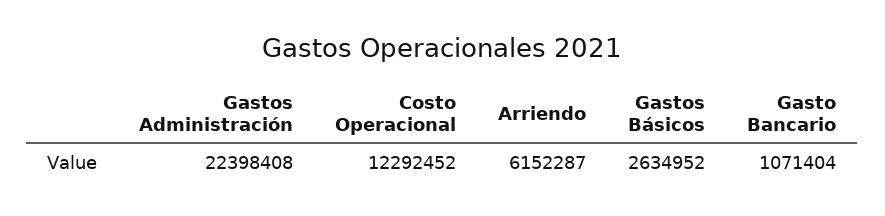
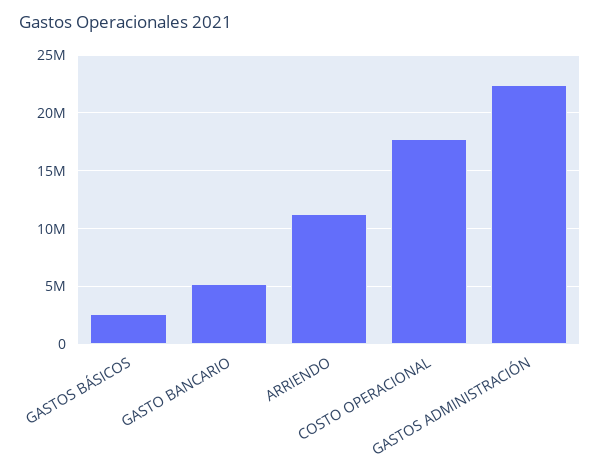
Costo Operacional: 12292452 -> 18000000
Arriendo: 6152287 -> 11000000
Gasto Bancario: 1071404 -> 5000000

